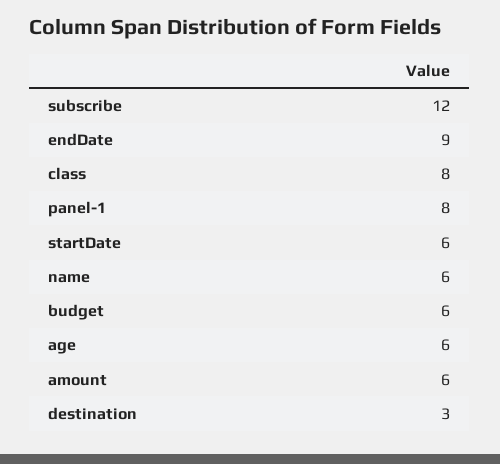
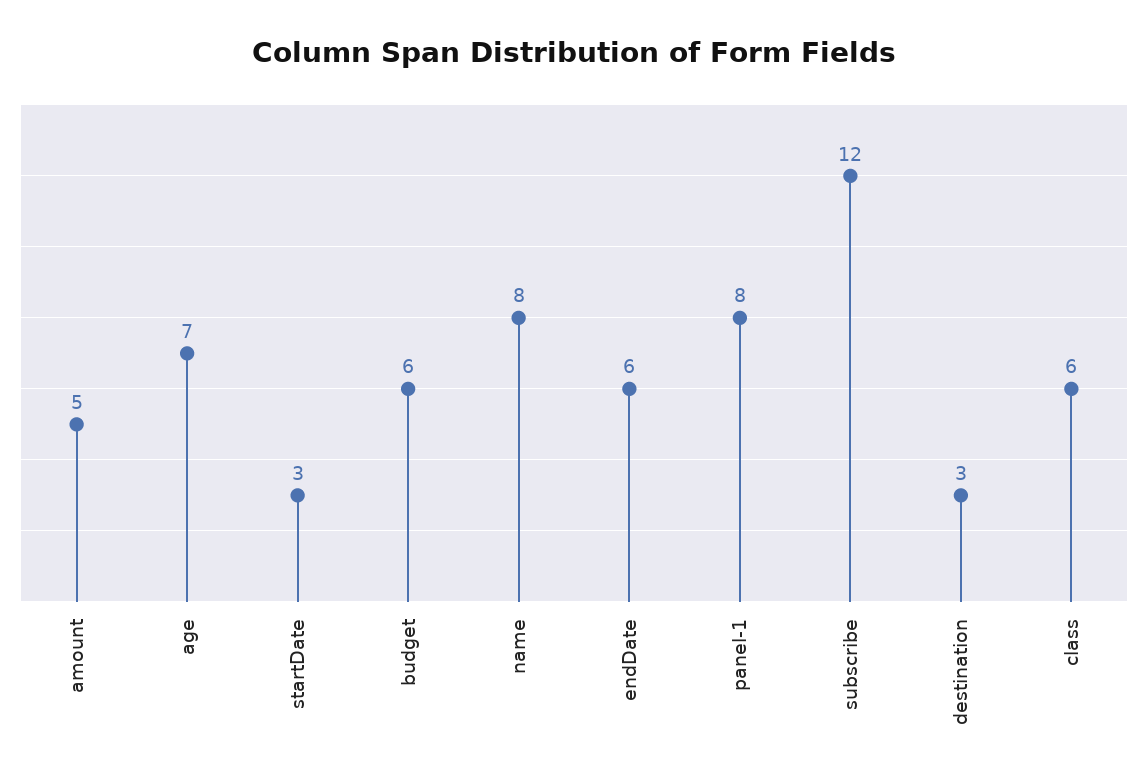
endDate: 9 -> 6
class: 8 -> 6
startDate: 6 -> 3
name: 6 -> 8
age: 6 -> 7
amount: 6 -> 5

